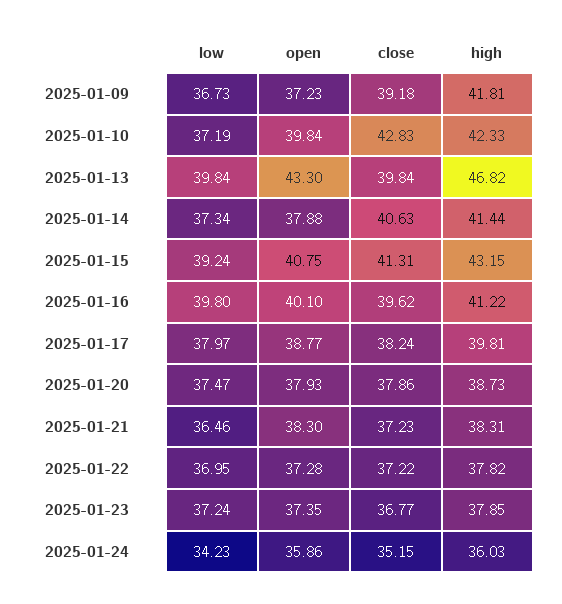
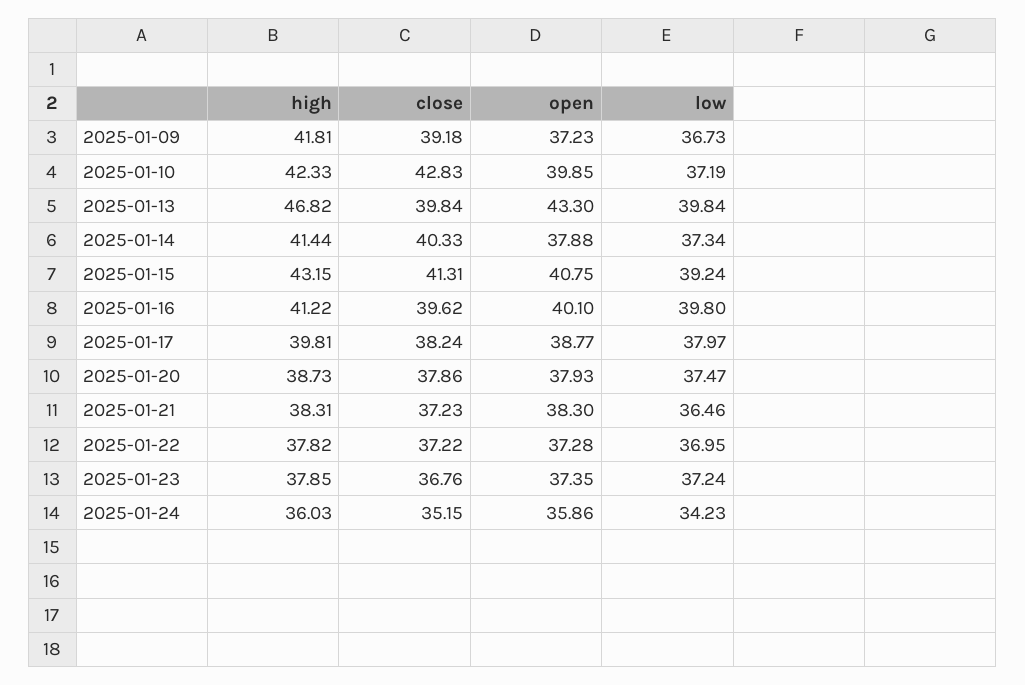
open, 2025-01-10: 39.84 -> 39.85
close, 2025-01-14: 40.63 -> 40.33
close, 2025-01-23: 36.77 -> 36.76

